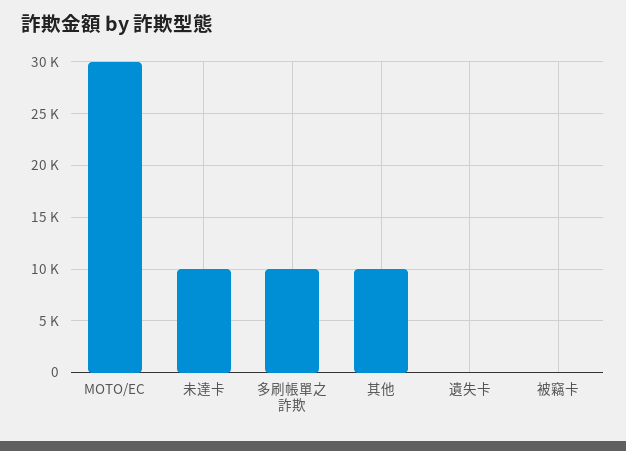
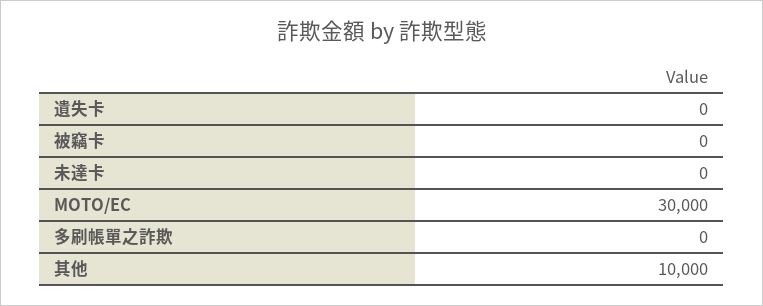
未達卡: 10000 -> 0
多刷帳單之詐欺: 10000 -> 0

